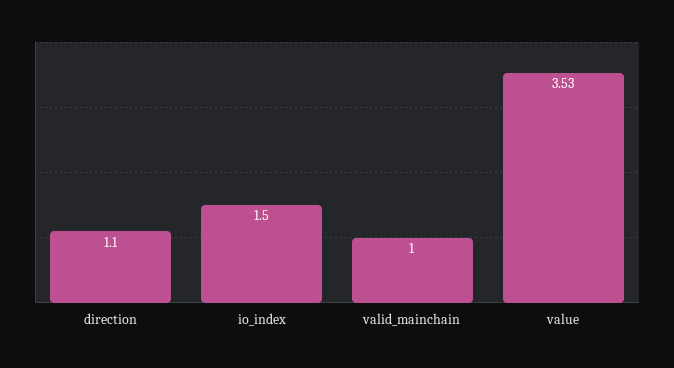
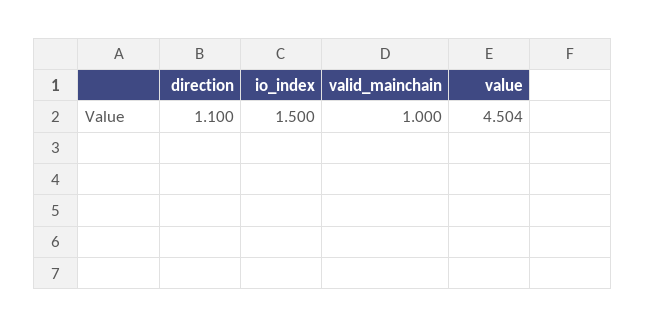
value: 3.53 -> 4.504

